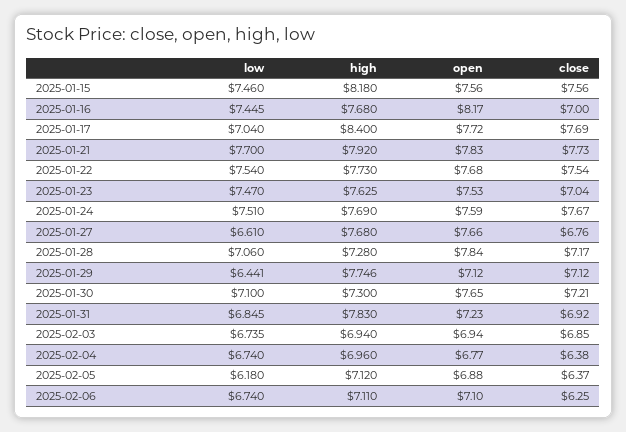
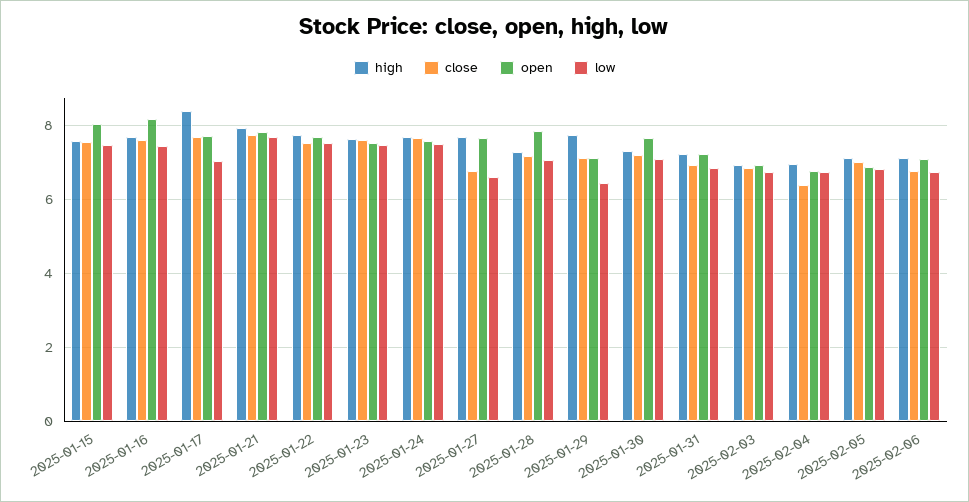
high, 2025-01-15: 8.18 -> 7.6
open, 2025-01-15: 7.56 -> 8
close, 2025-01-16: 7 -> 7.6
close, 2025-01-23: 7.04 -> 7.6
high, 2025-01-31: 7.83 -> 7.2
low, 2025-02-05: 6.18 -> 6.8
close, 2025-02-05: 6.37 -> 7
close, 2025-02-06: 6.25 -> 6.8

